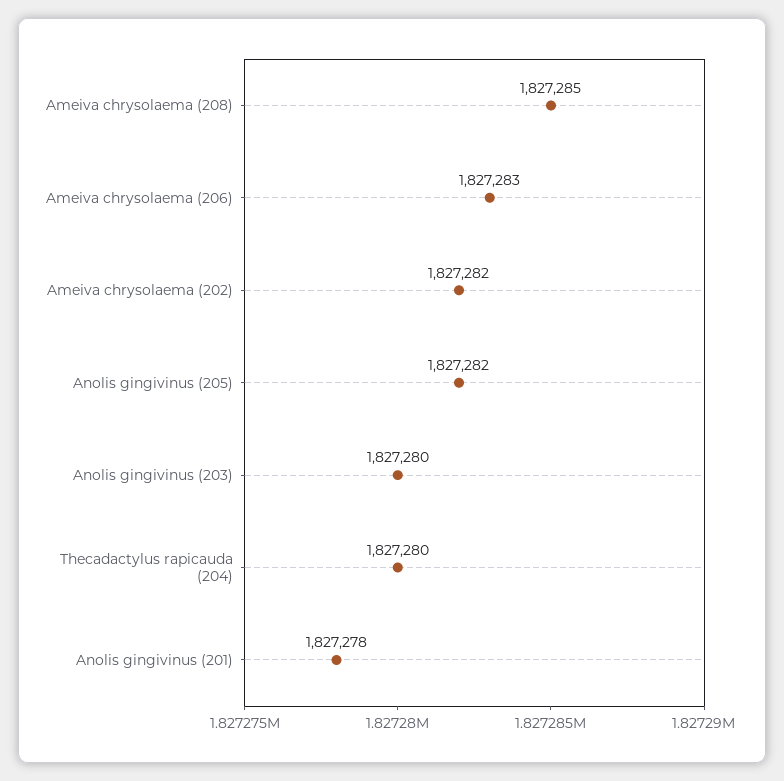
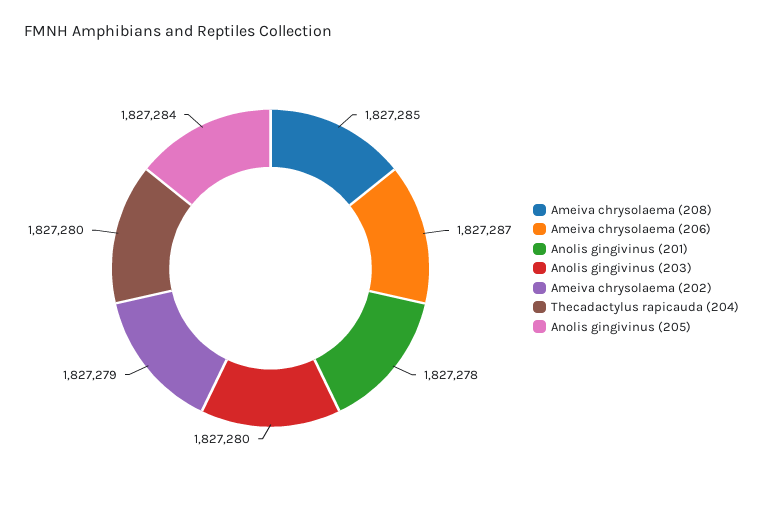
Ameiva chrysolaema (206): 1827283 -> 1827287
Ameiva chrysolaema (202): 1827282 -> 1827279
Anolis gingivinus (205): 1827282 -> 1827284

